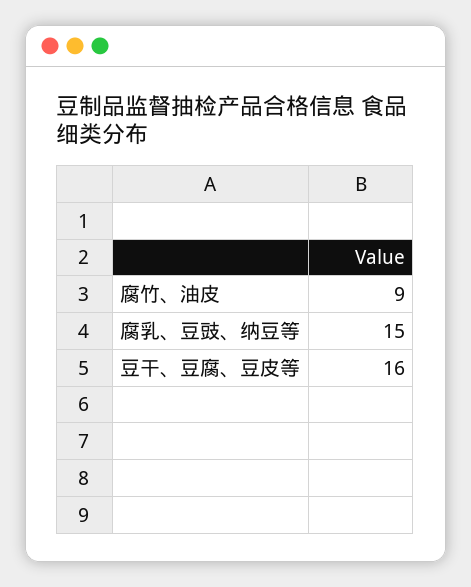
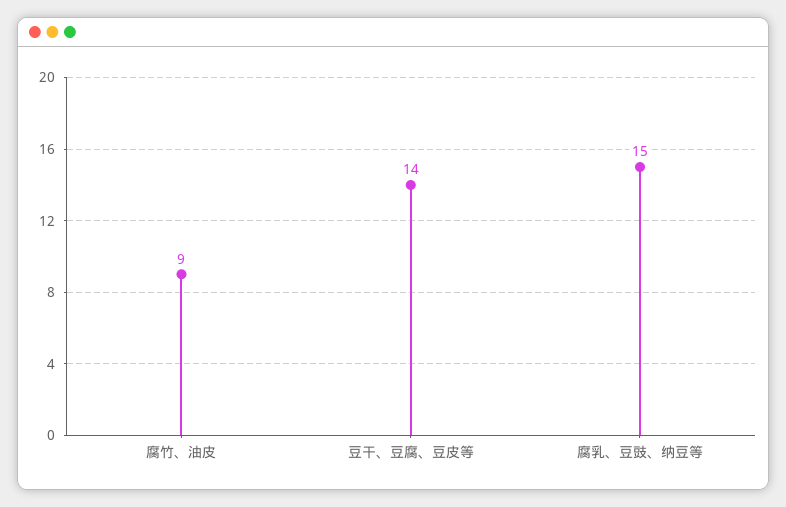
豆干、豆腐、豆皮等: 16 -> 14

